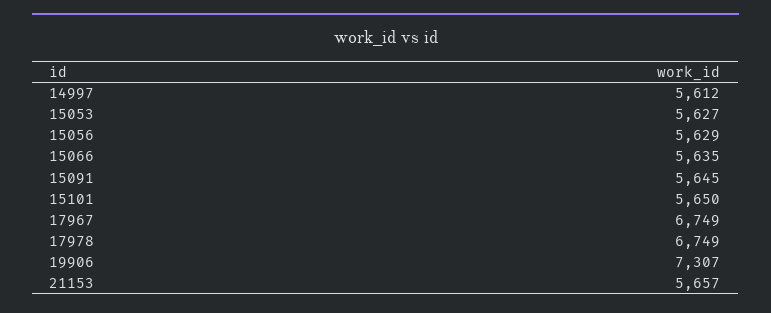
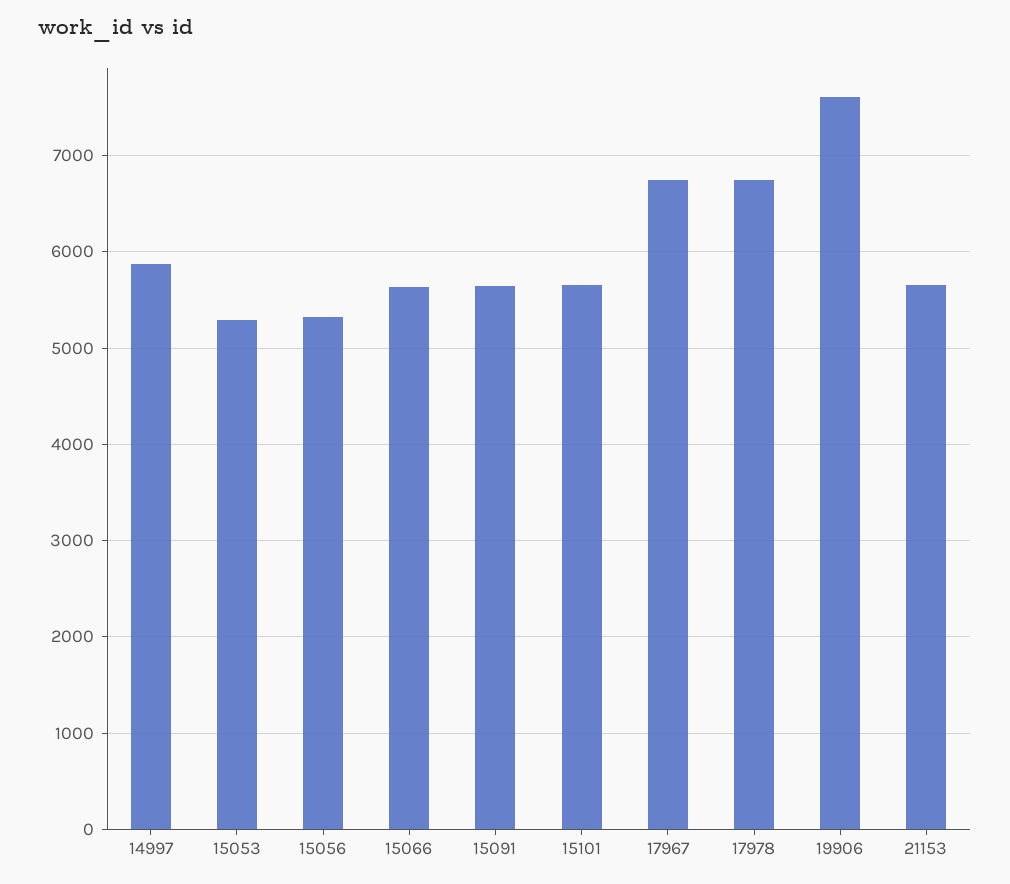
14997: 5612 -> 5900
15053: 5627 -> 5300
15056: 5629 -> 5300
19906: 7307 -> 7600

